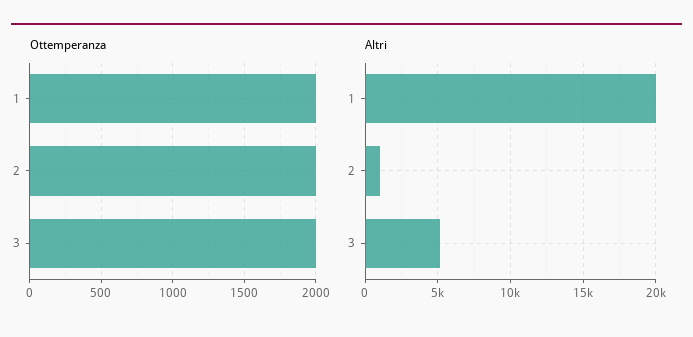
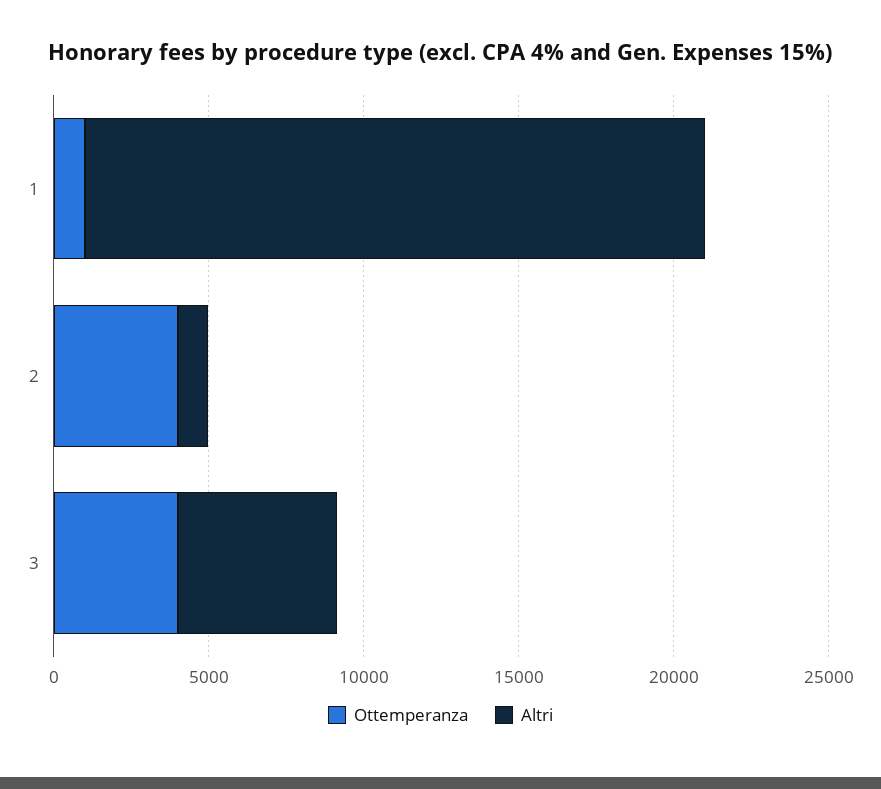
Ottemperanza, 1: 2000 -> 1000
Ottemperanza, 2: 2000 -> 4000
Ottemperanza, 3: 2000 -> 4000

